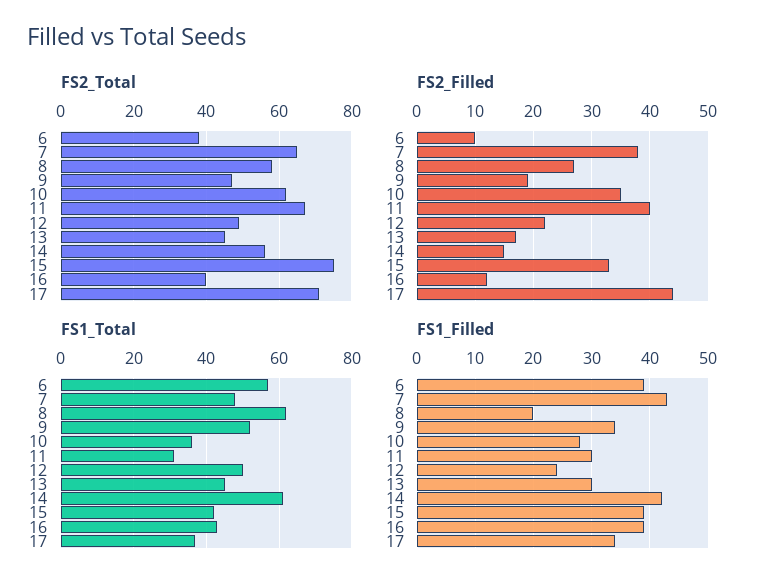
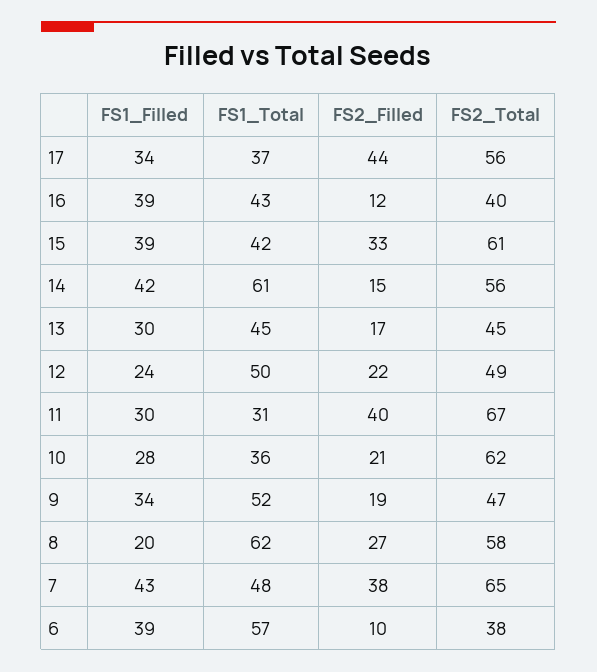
FS2_Total, 15: 75 -> 61
FS2_Total, 17: 70 -> 56
FS2_Filled, 10: 35 -> 21

